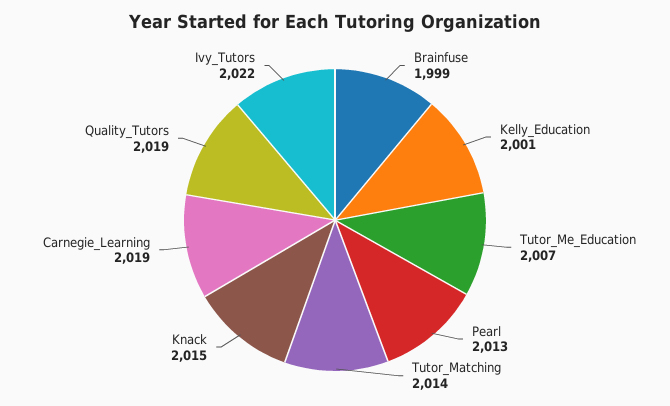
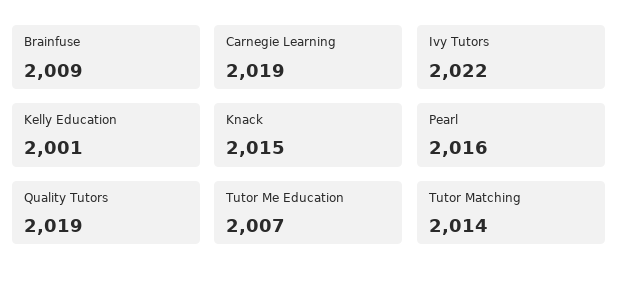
Brainfuse: 1999 -> 2009
Pearl: 2013 -> 2016

